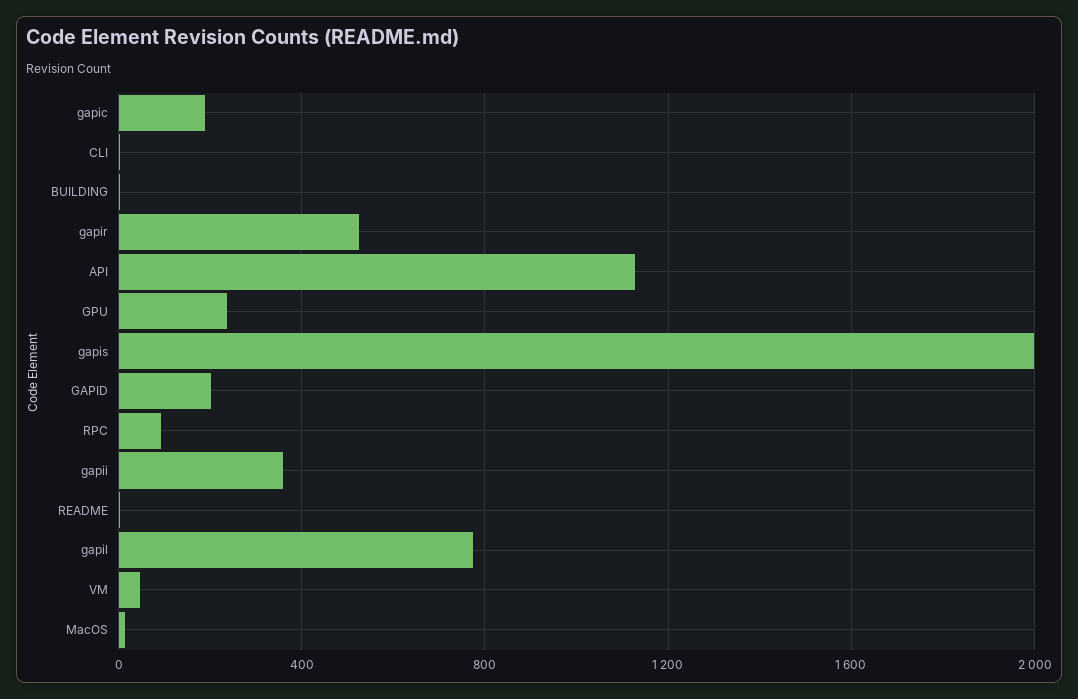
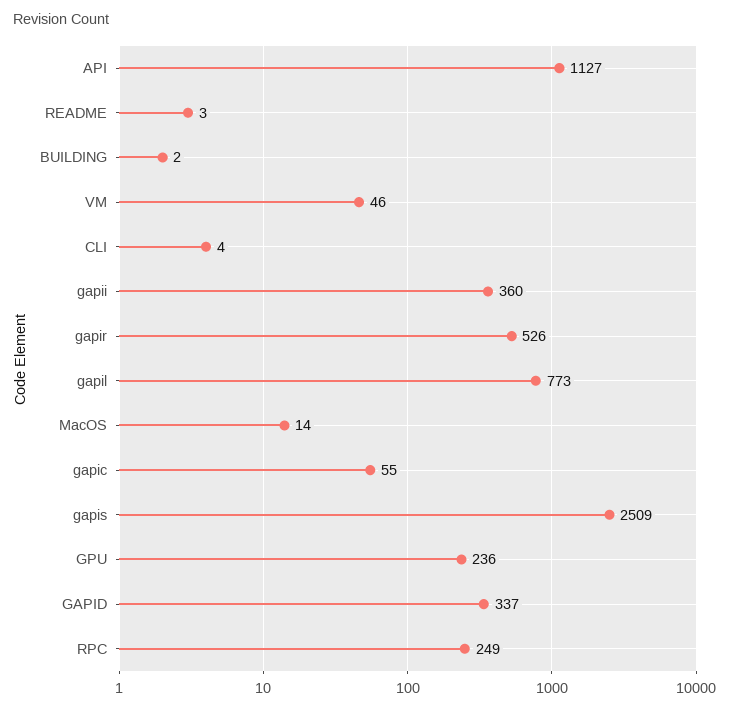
gapic: 200 -> 55
gapis: 2000 -> 2509
GAPID: 200 -> 337
RPC: 100 -> 249

